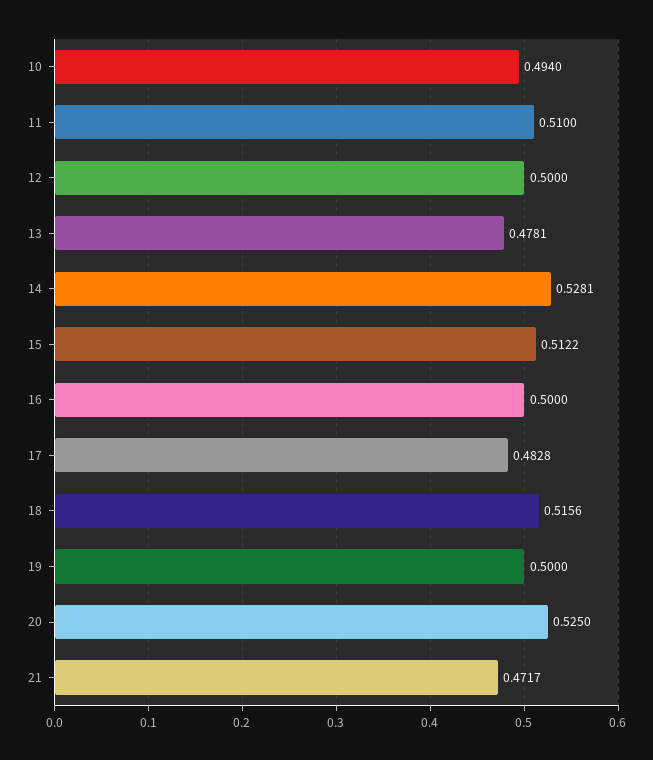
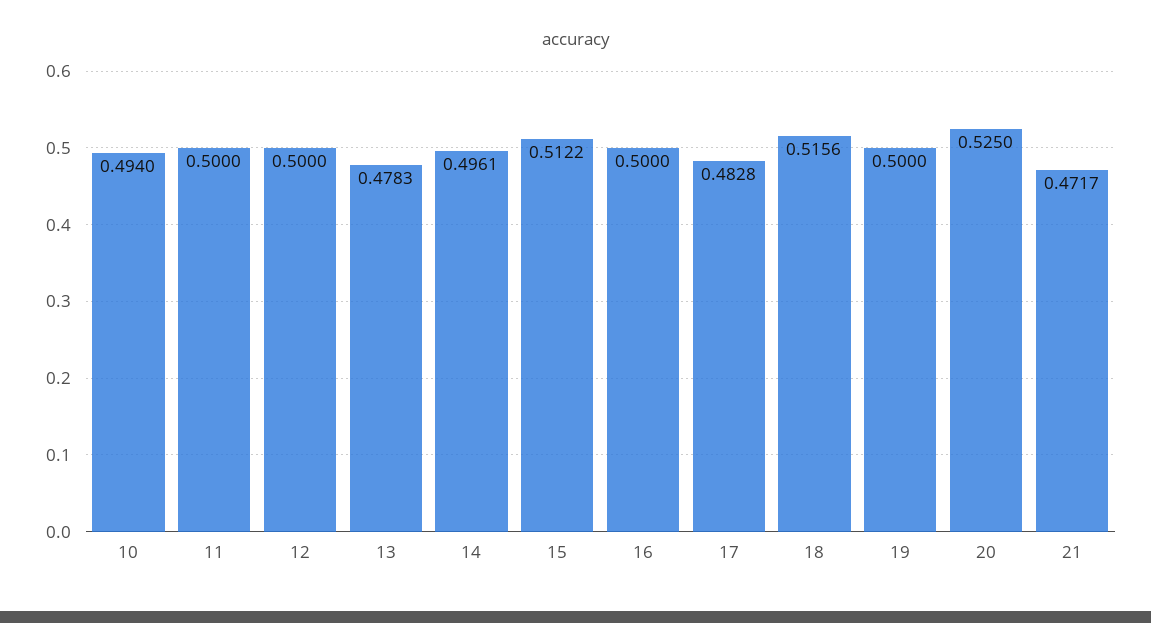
11: 0.51 -> 0.5
13: 0.4781 -> 0.4783
14: 0.5281 -> 0.4961

